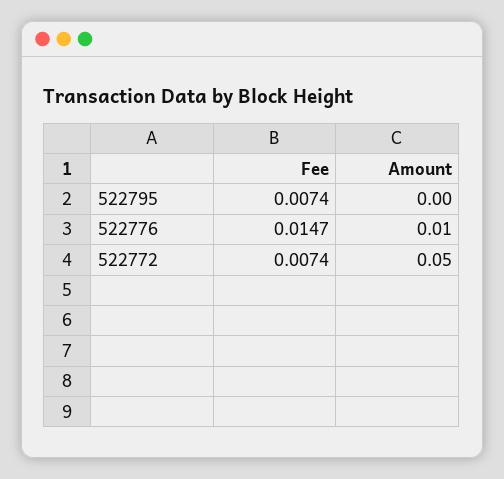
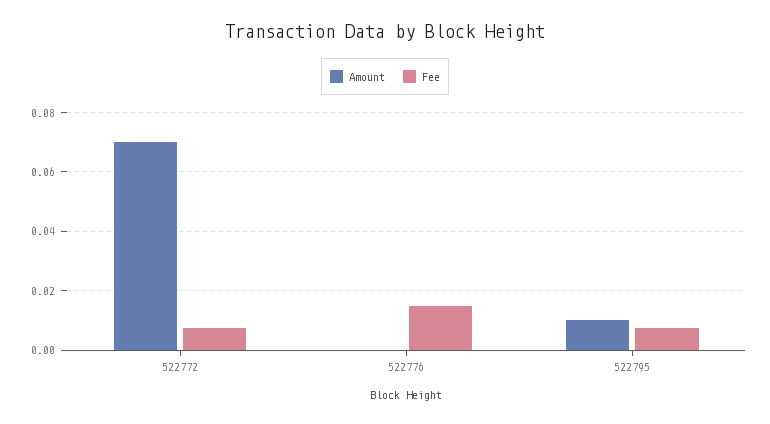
Amount, 522795: 0 -> 0.01
Amount, 522776: 0.01 -> 0
Amount, 522772: 0.05 -> 0.07

